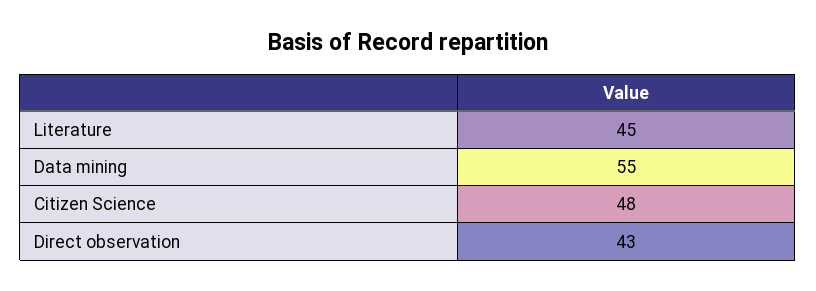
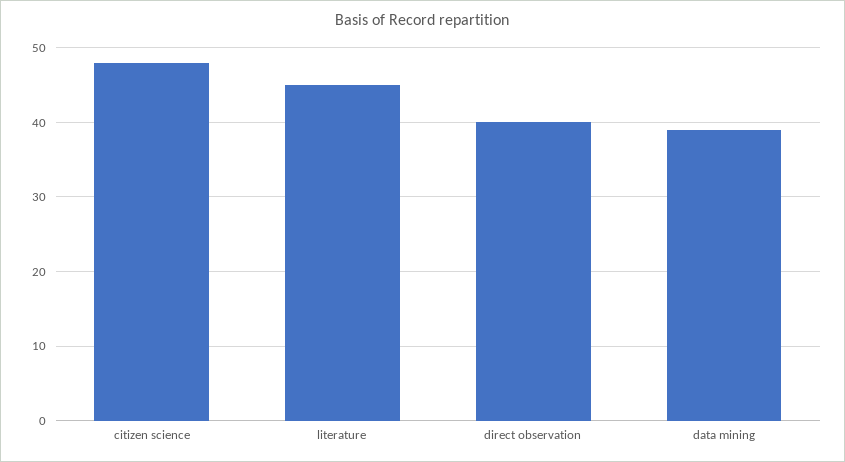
Data mining: 55 -> 39
Direct observation: 43 -> 40

